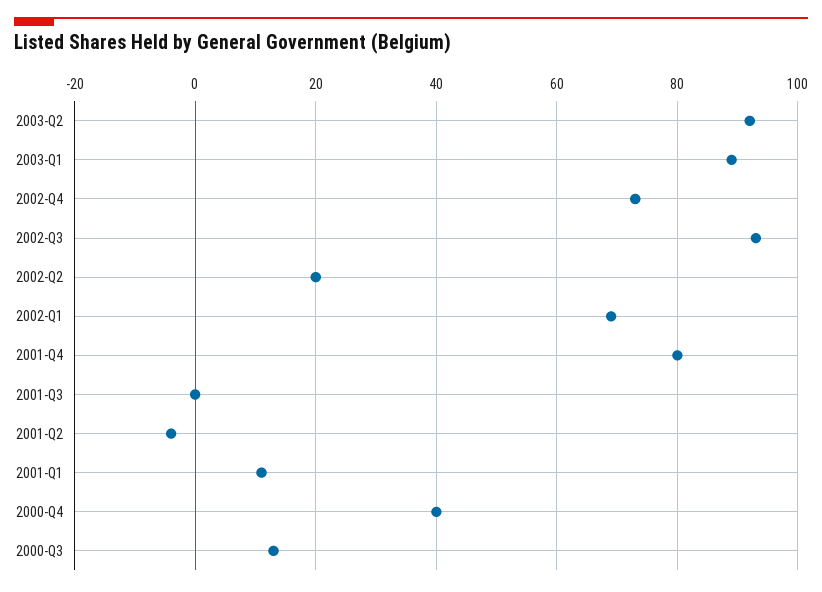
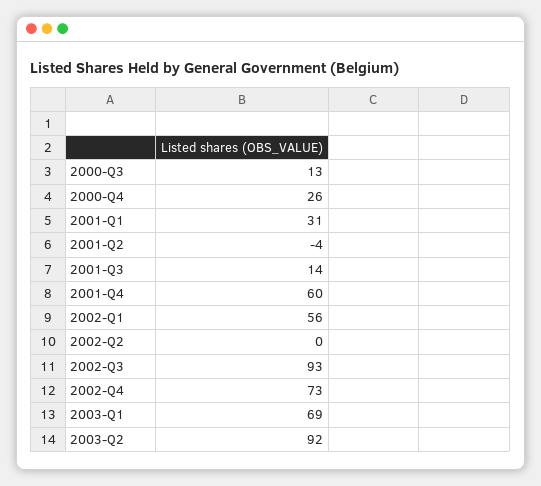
2003-Q1: 90 -> 69
2002-Q2: 20 -> 0
2002-Q1: 70 -> 56
2001-Q4: 80 -> 60
2001-Q3: 0 -> 14
2001-Q1: 10 -> 31
2000-Q4: 40 -> 26

